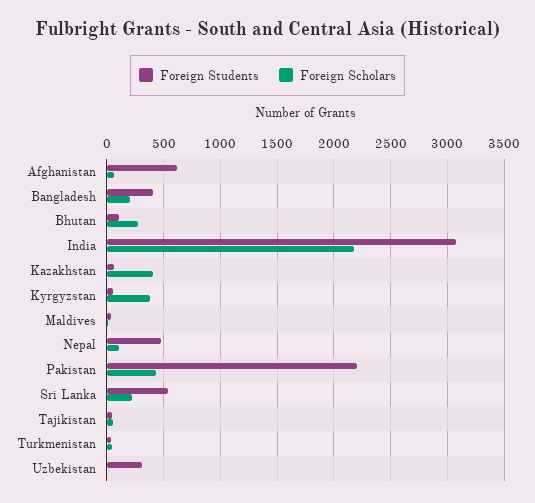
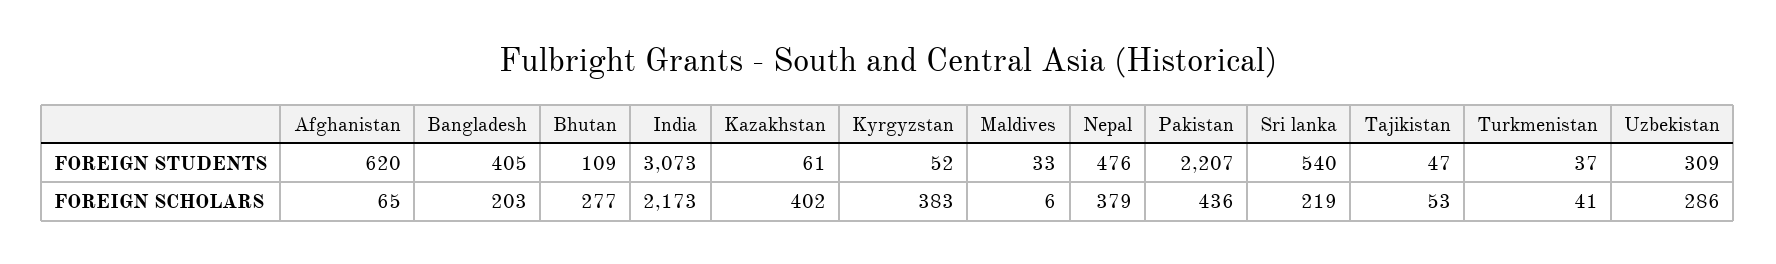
Foreign Scholars, Nepal: 100 -> 379
Foreign Scholars, Uzbekistan: 0 -> 286

